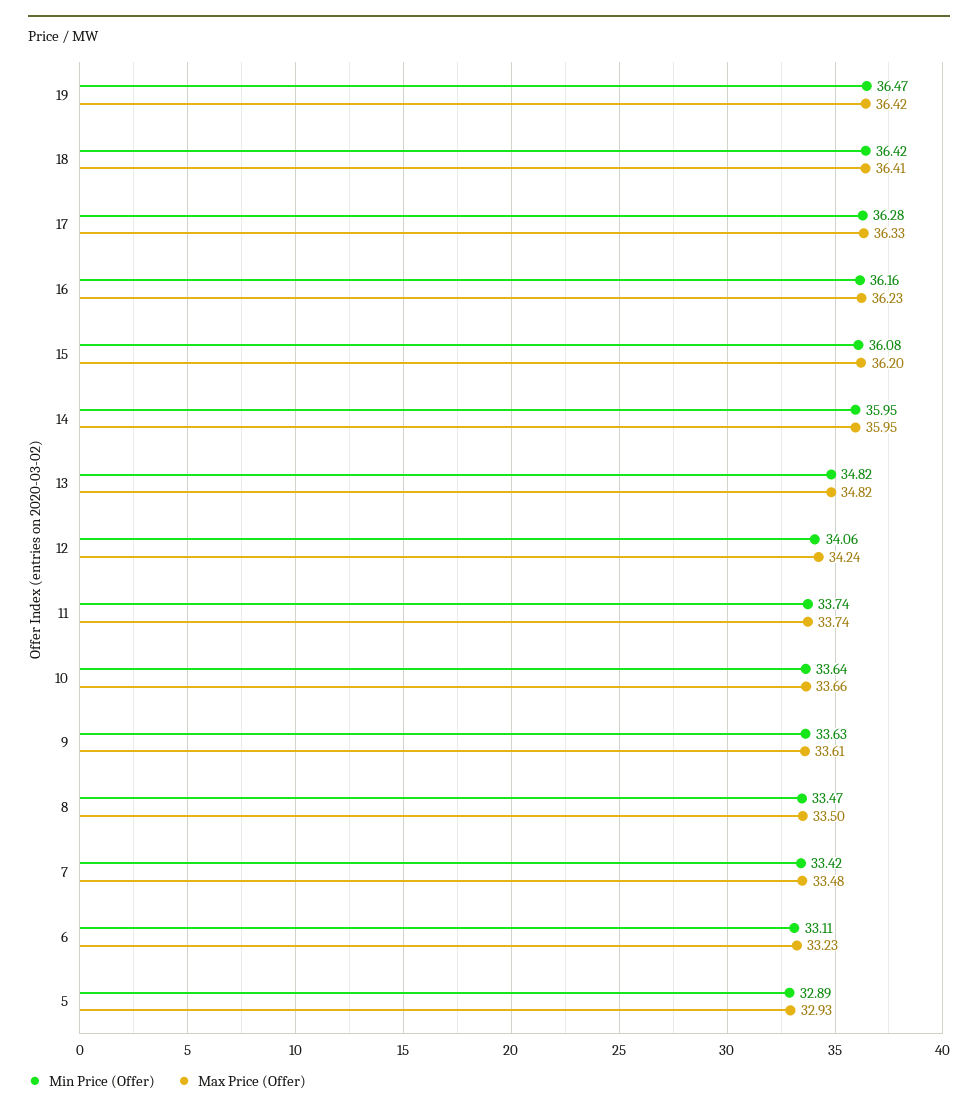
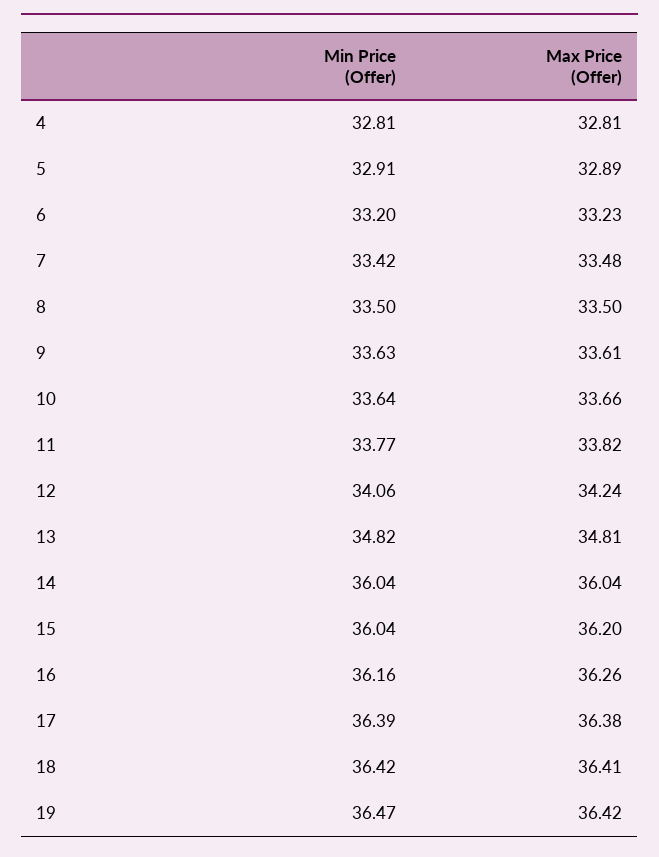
Min Price (Offer), 17: 36.28 -> 36.39
Max Price (Offer), 17: 36.33 -> 36.38
Max Price (Offer), 16: 36.23 -> 36.26
Min Price (Offer), 15: 36.08 -> 36.04
Min Price (Offer), 14: 35.95 -> 36.04
Max Price (Offer), 14: 35.95 -> 36.04
Max Price (Offer), 13: 34.82 -> 34.81
Min Price (Offer), 11: 33.74 -> 33.77
Max Price (Offer), 11: 33.74 -> 33.82
Min Price (Offer), 8: 33.47 -> 33.5
Min Price (Offer), 6: 33.11 -> 33.2
Min Price (Offer), 5: 32.89 -> 32.91
Max Price (Offer), 5: 32.93 -> 32.89
Min Price (Offer), 4: none -> 32.81
Max Price (Offer), 4: none -> 32.81

